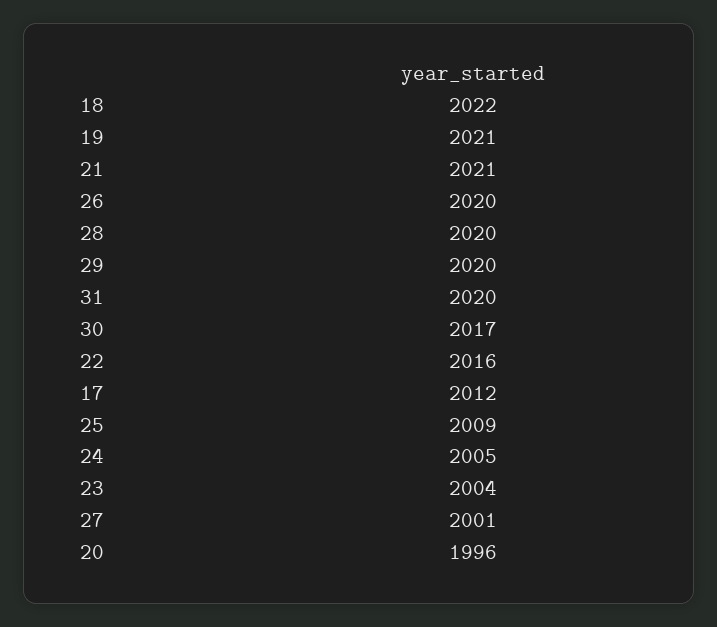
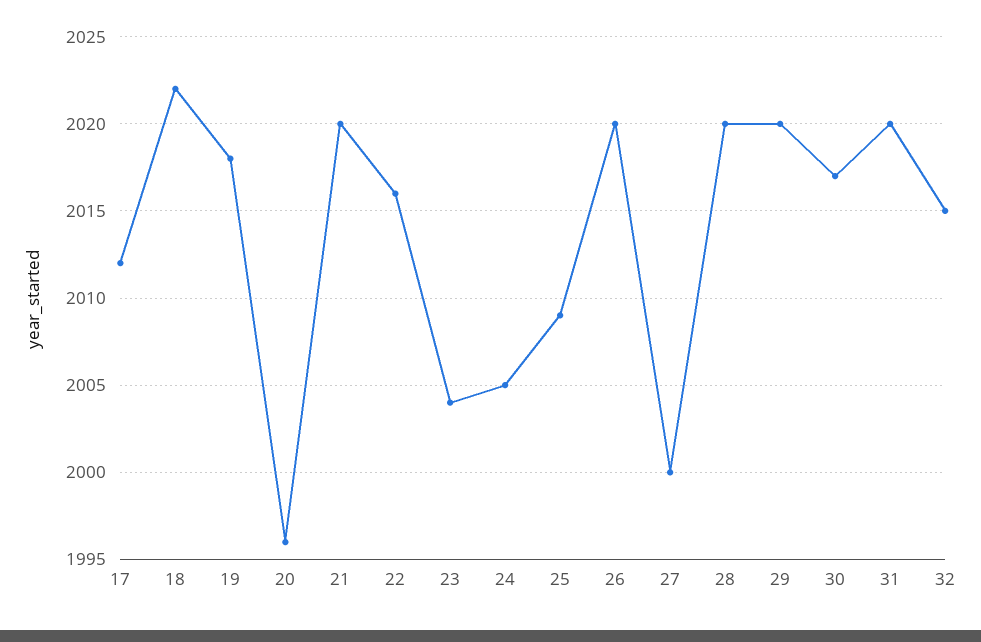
19: 2021 -> 2018
21: 2021 -> 2020
27: 2001 -> 2000
32: none -> 2015

